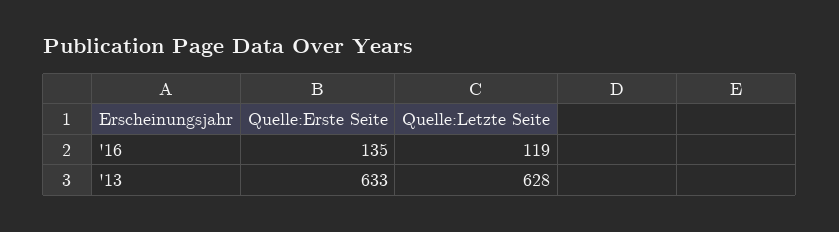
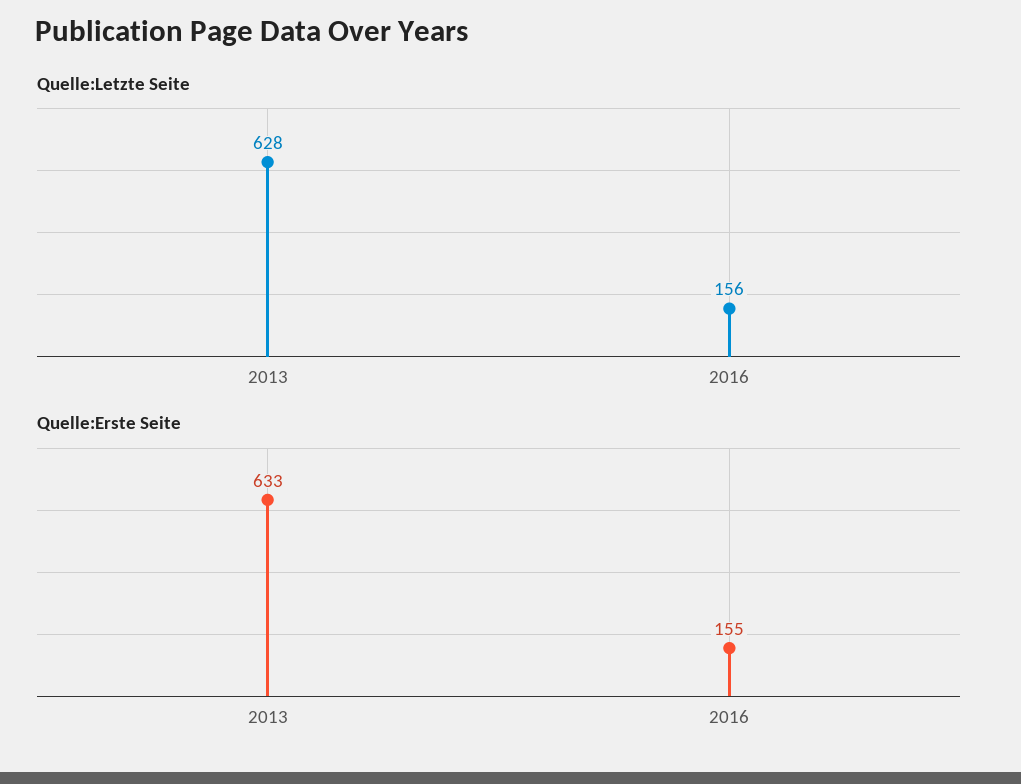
Quelle:Erste Seite, '16: 135 -> 155
Quelle:Letzte Seite, '16: 119 -> 156

